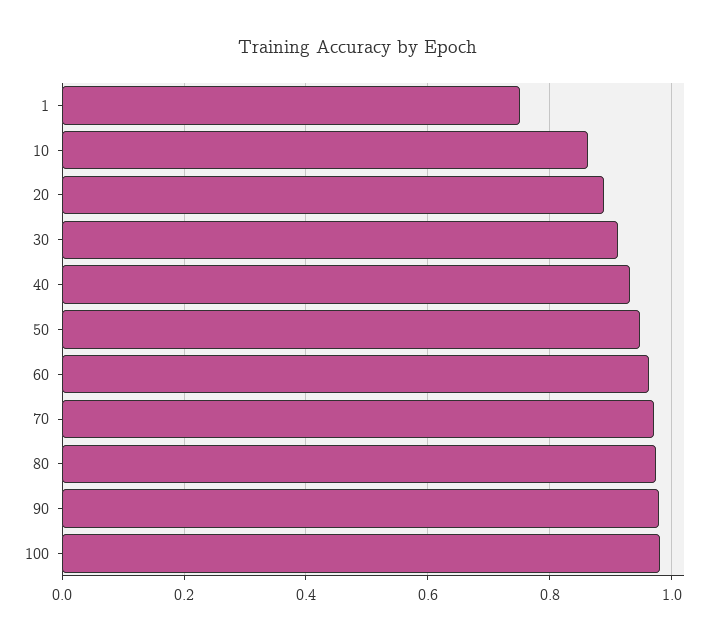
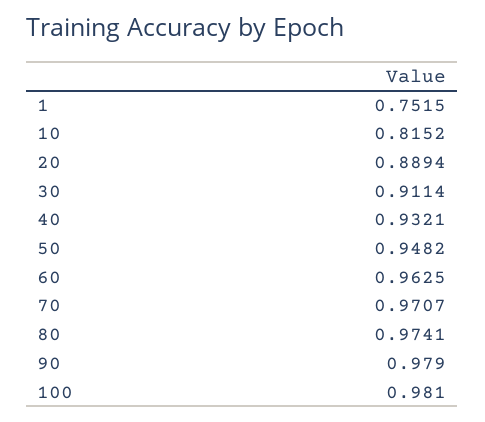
10: 0.86 -> 0.8152

